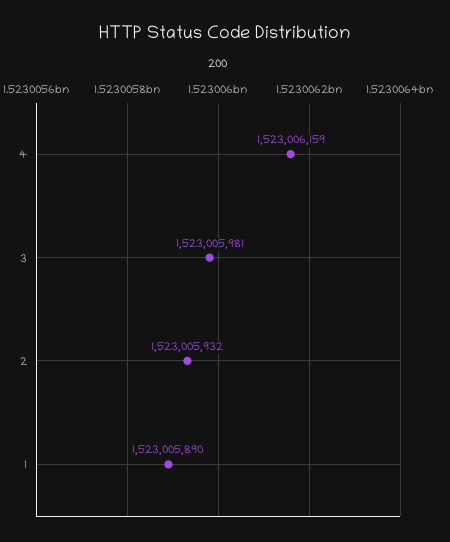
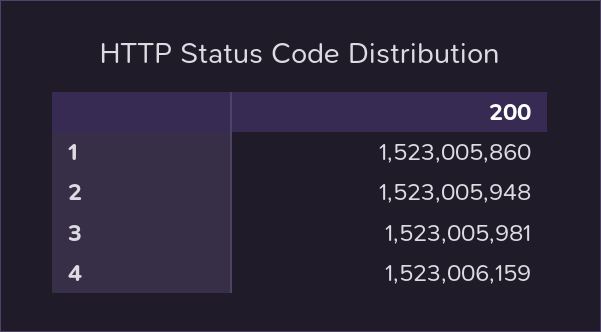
2: 1523005932 -> 1523005948
1: 1523005890 -> 1523005860

